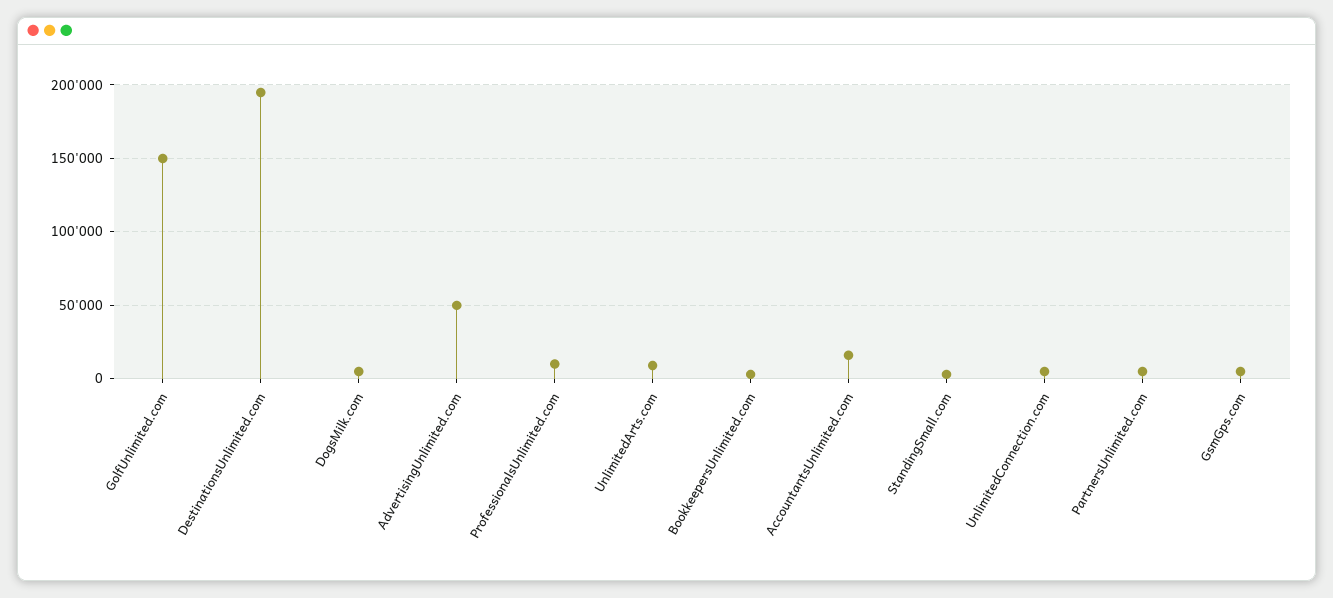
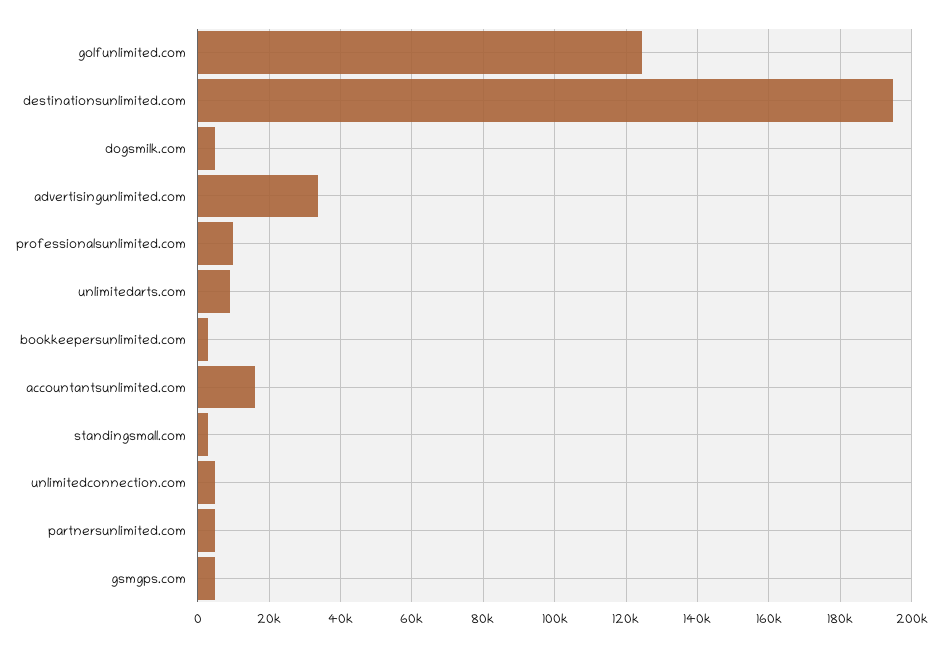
GolfUnlimited.com: 150000 -> 124000
AdvertisingUnlimited.com: 50000 -> 34000

